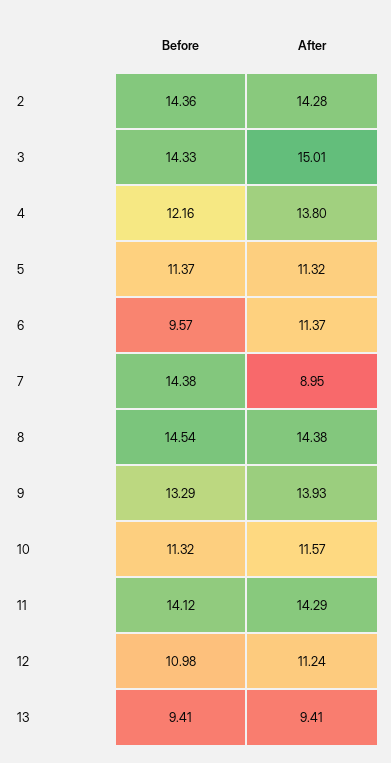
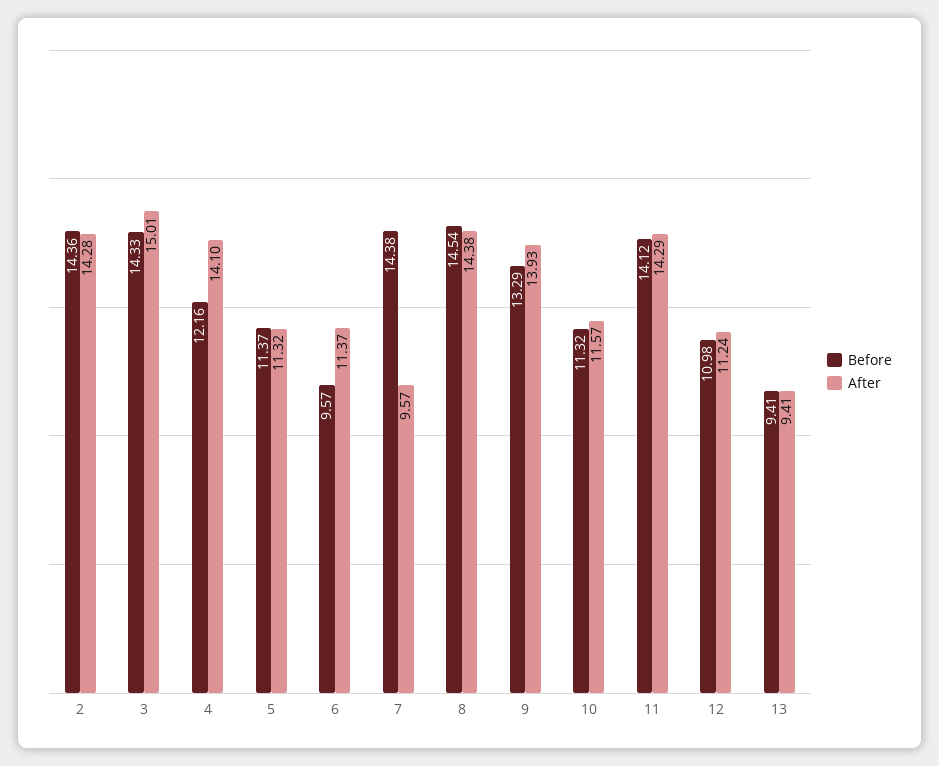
After, 4: 13.8 -> 14.1
After, 7: 8.95 -> 9.57

